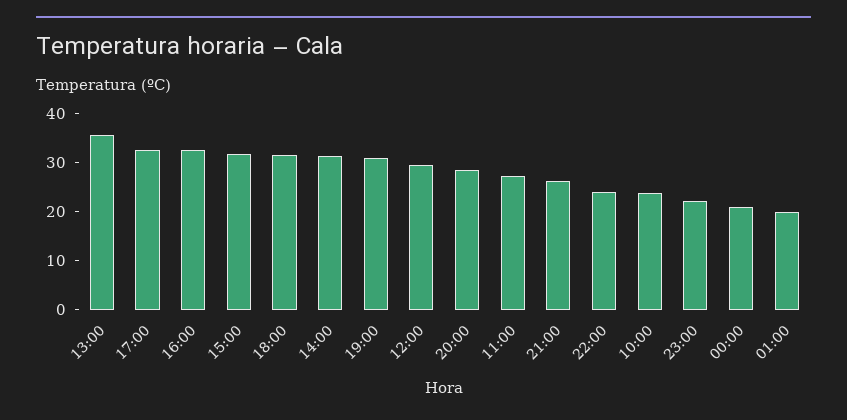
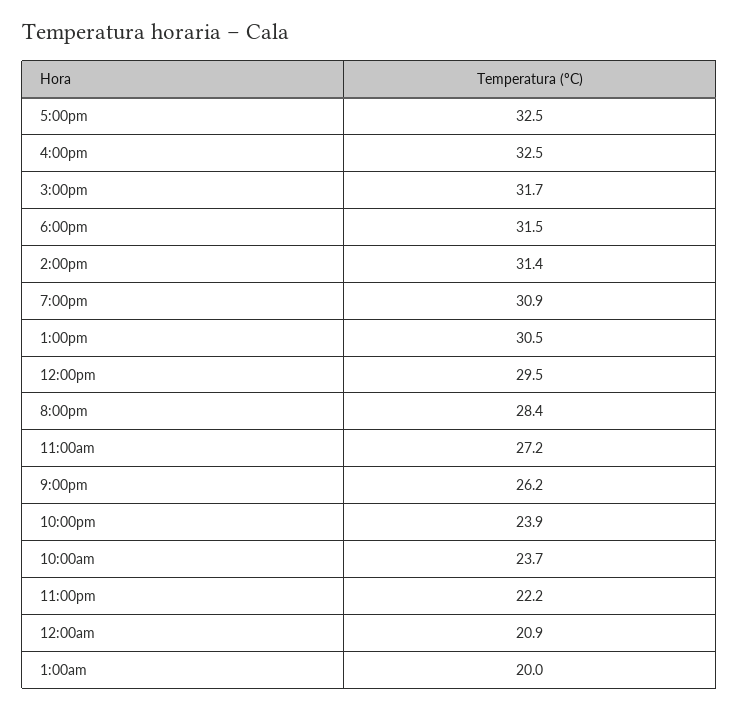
13:00: 36 -> 30.5

